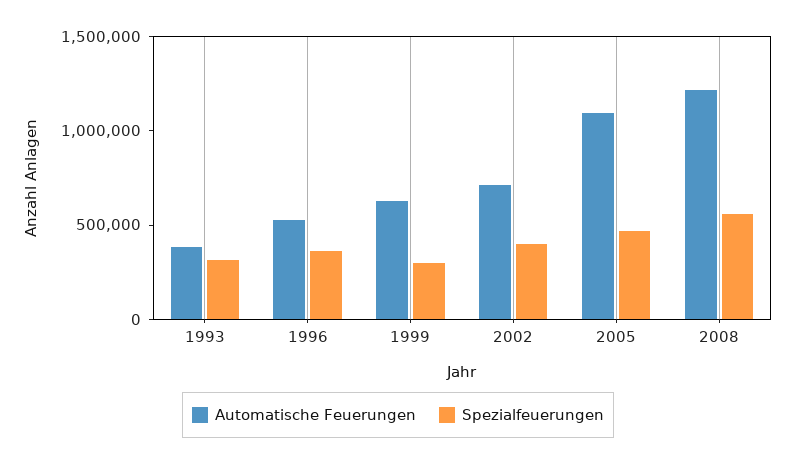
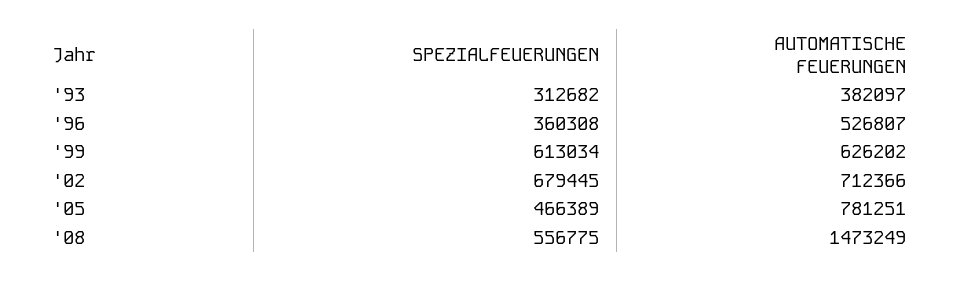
Spezialfeuerungen, 1999: 300000 -> 613034
Spezialfeuerungen, 2002: 400000 -> 679445
Automatische Feuerungen, 2005: 1100000 -> 781251
Automatische Feuerungen, 2008: 1200000 -> 1473249

